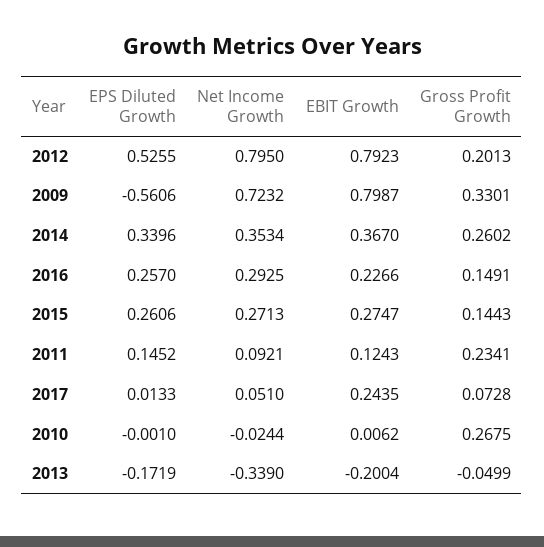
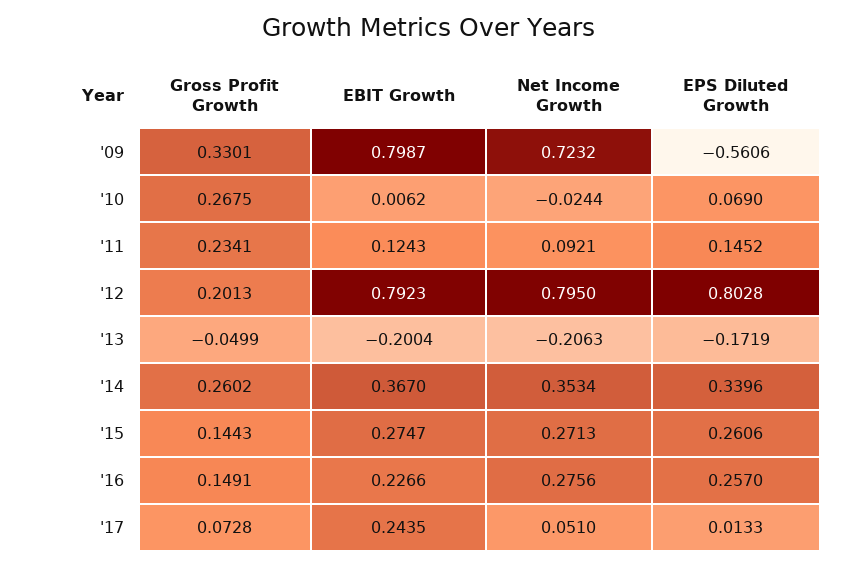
EPS Diluted Growth, 2012: 0.5255 -> 0.8028
Net Income Growth, 2016: 0.2925 -> 0.2756
EPS Diluted Growth, 2010: -0.001 -> 0.069
Net Income Growth, 2013: -0.339 -> -0.2063

